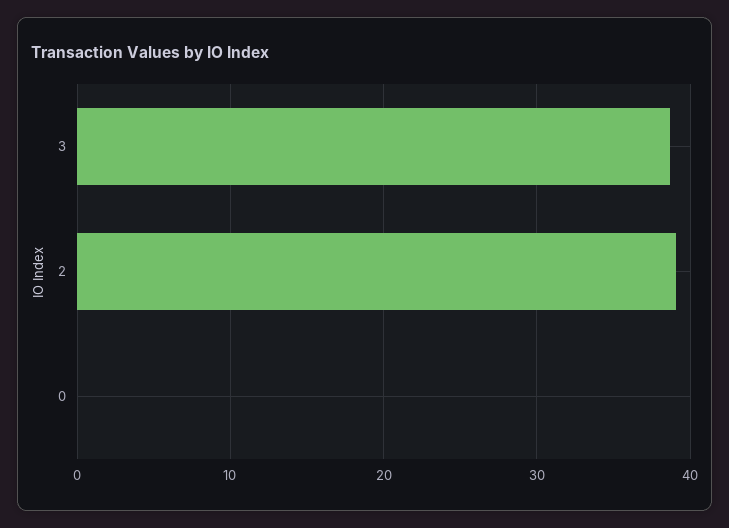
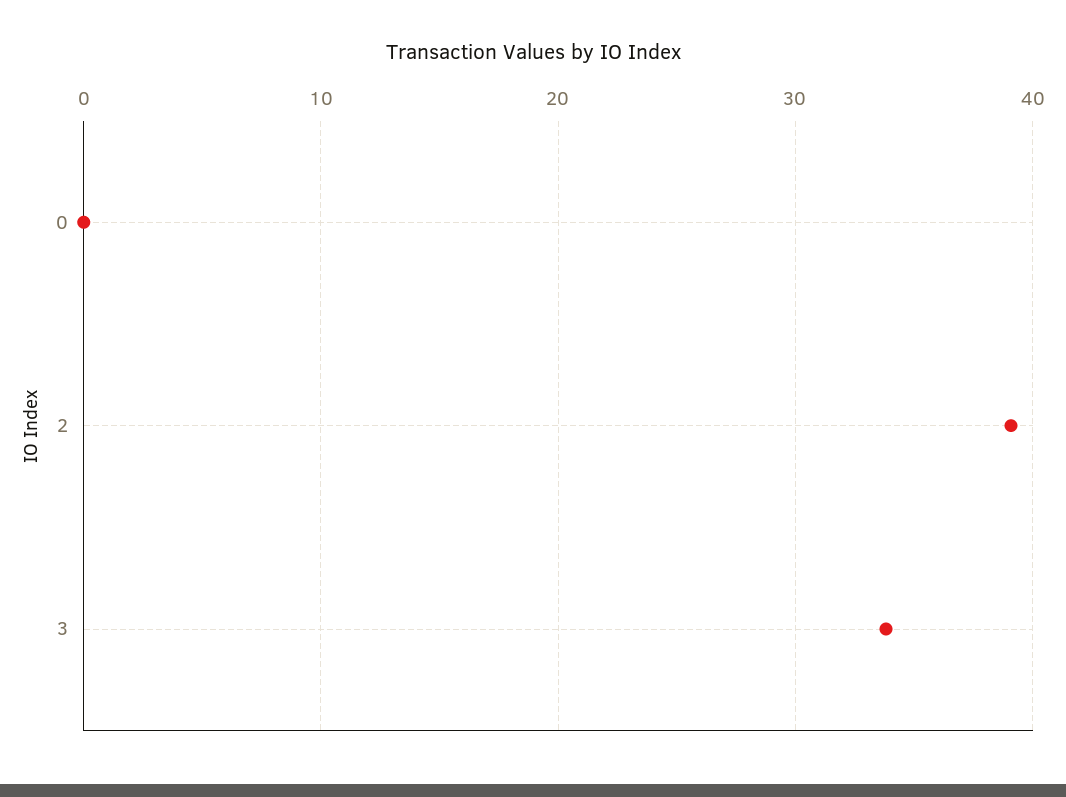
3: 39 -> 34

